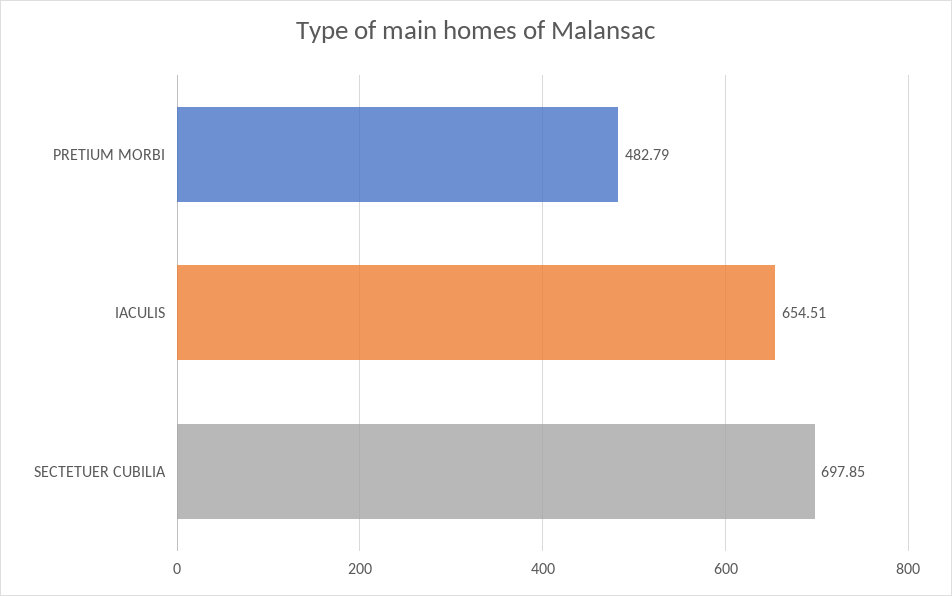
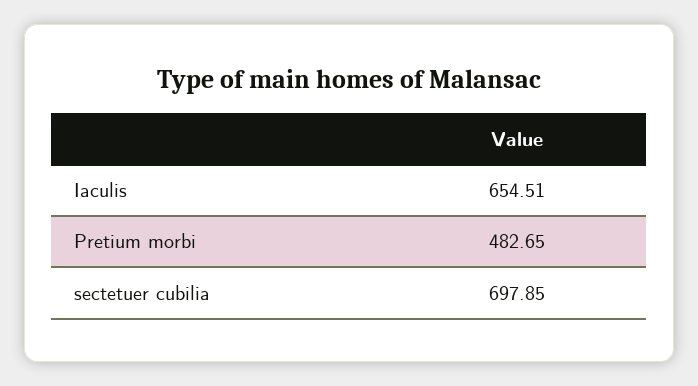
PRETIUM MORBI: 482.79 -> 482.65

